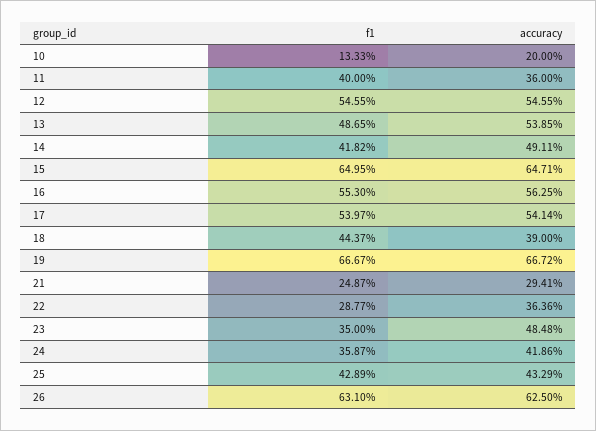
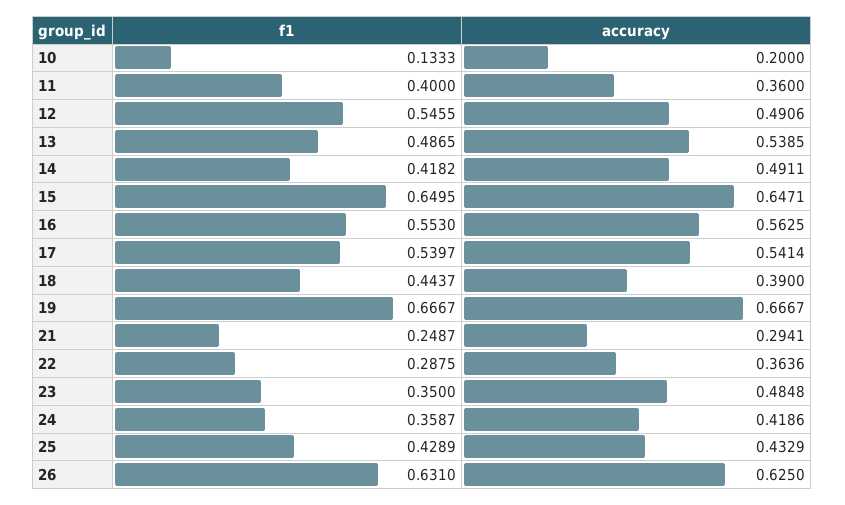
accuracy, 12: 0.5455 -> 0.4906
accuracy, 19: 0.6672 -> 0.6667
f1, 22: 0.2877 -> 0.2875

